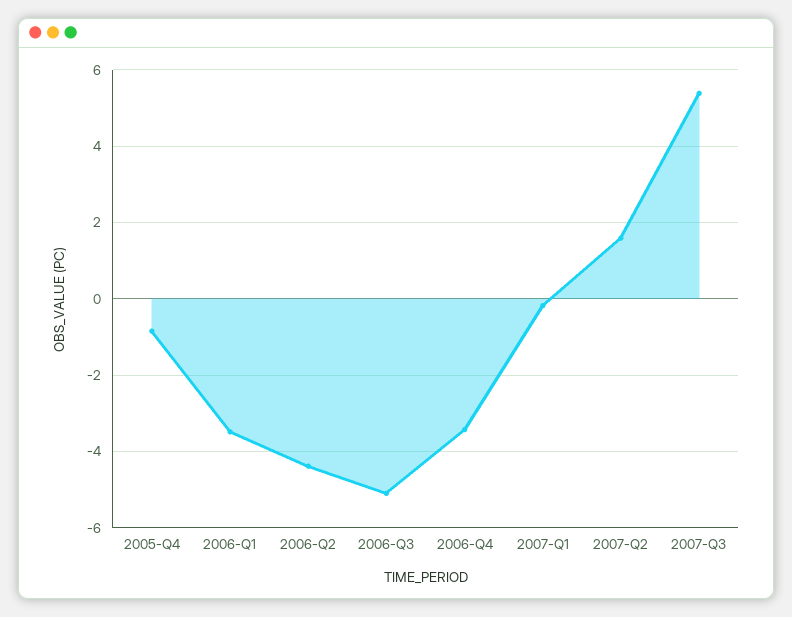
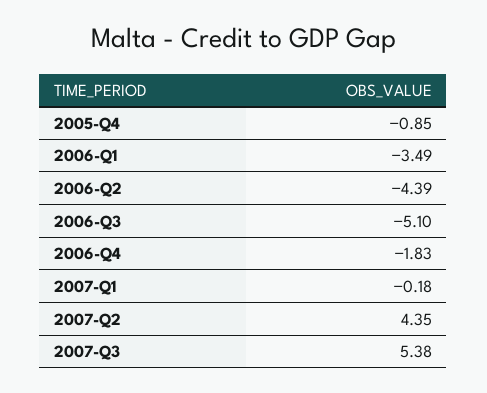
2006-Q4: -3.4 -> -1.83
2007-Q2: 1.6 -> 4.35

